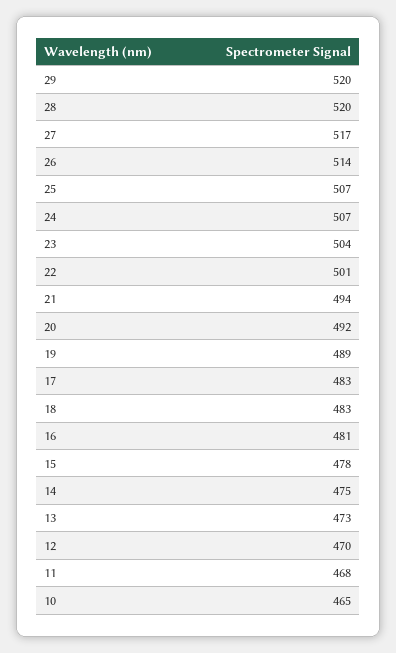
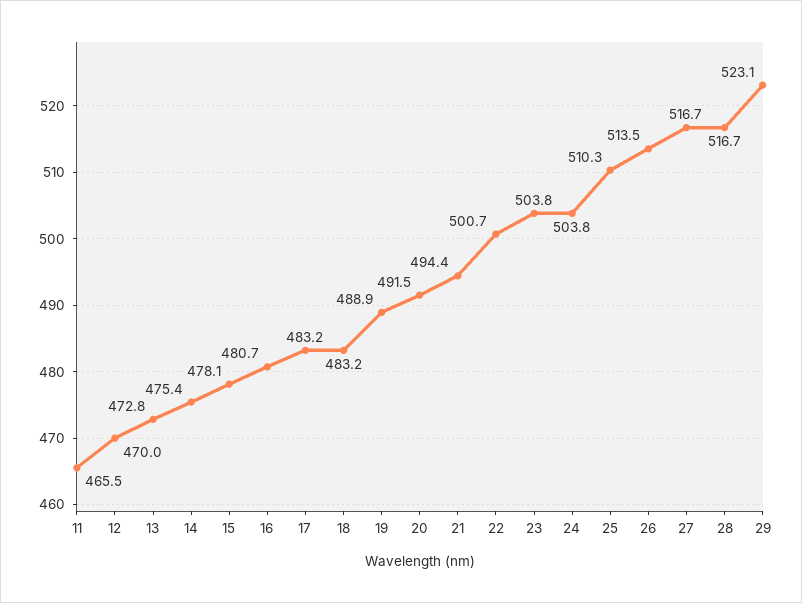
29: 520 -> 523.1
28: 520 -> 516.7
25: 507 -> 510.3
24: 507 -> 503.8
11: 468 -> 465.5
10: 465 -> none

